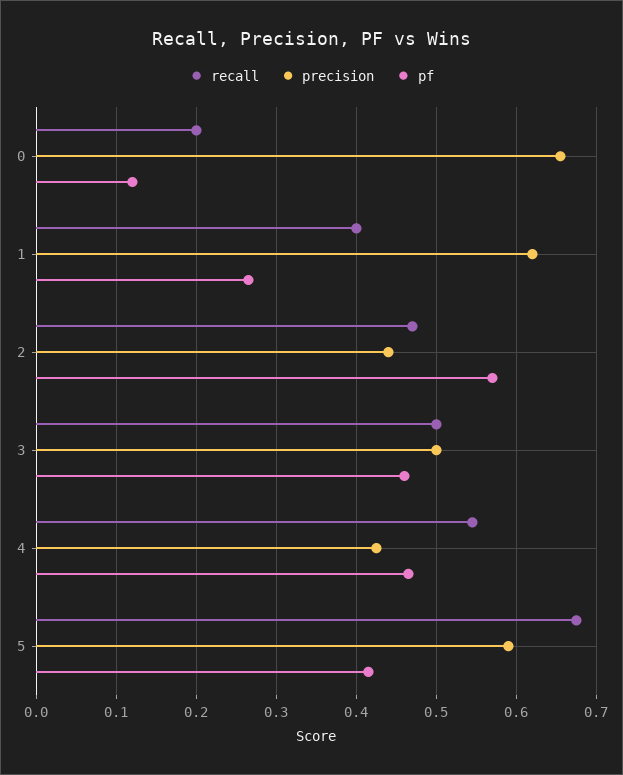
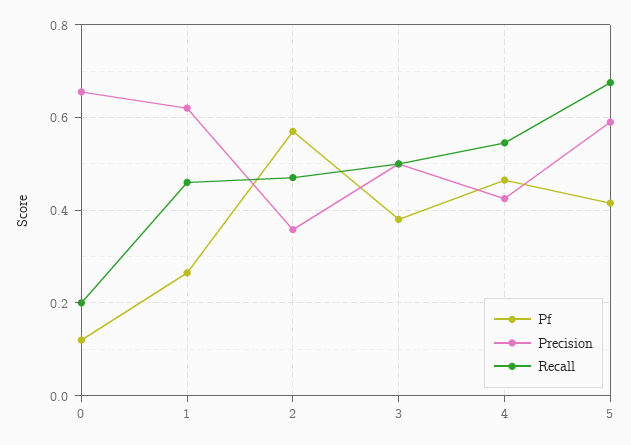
recall, 1: 0.4 -> 0.46
precision, 2: 0.44 -> 0.36
pf, 3: 0.46 -> 0.38

